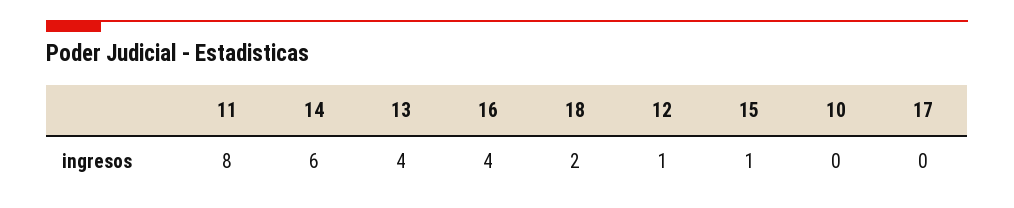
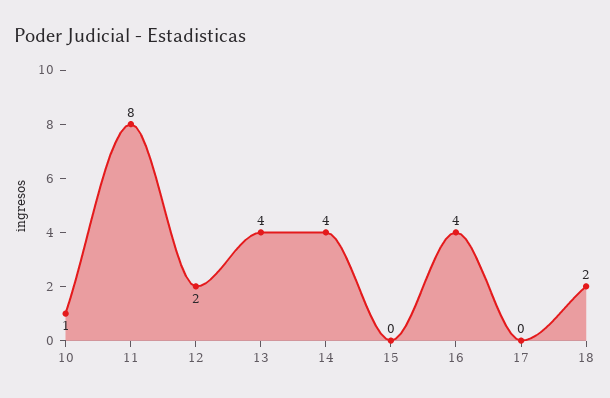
14: 6 -> 4
12: 1 -> 2
15: 1 -> 0
10: 0 -> 1

